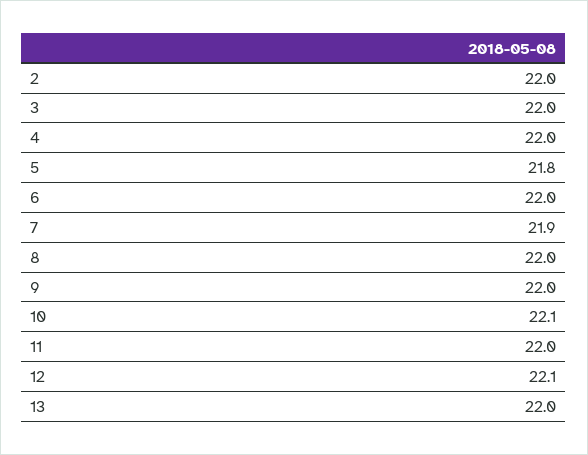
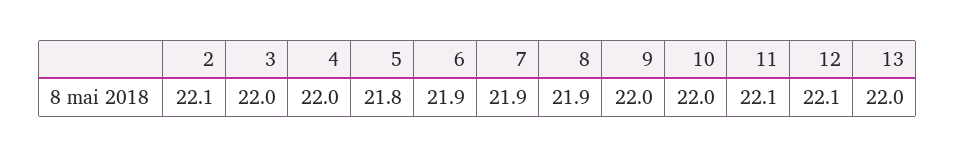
2: 22 -> 22.1
6: 22 -> 21.9
8: 22 -> 21.9
10: 22.1 -> 22
11: 22 -> 22.1

